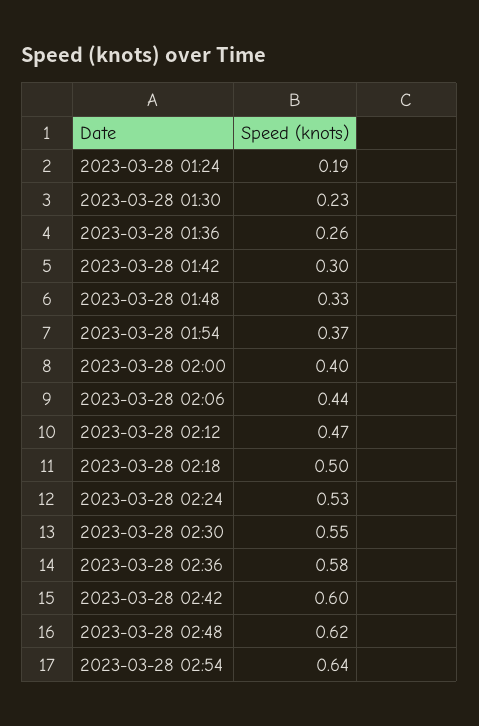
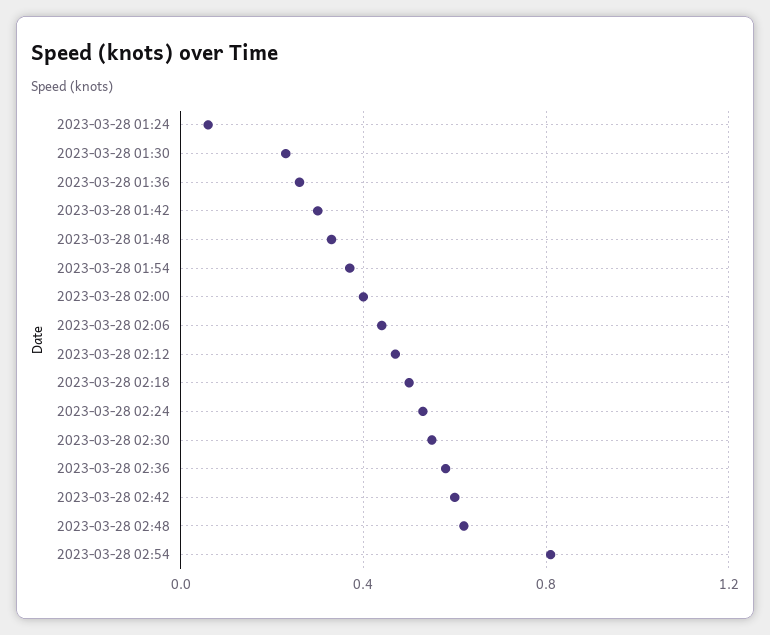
2023-03-28 01:24: 0.19 -> 0.05
2023-03-28 02:54: 0.64 -> 0.8

